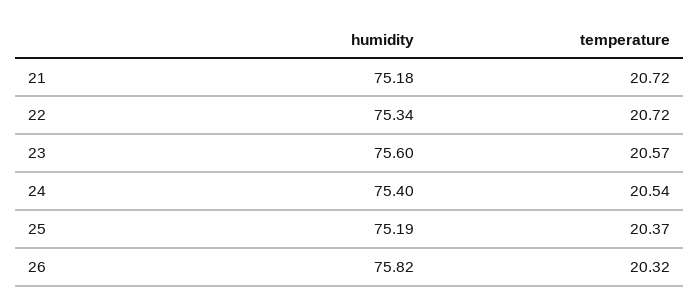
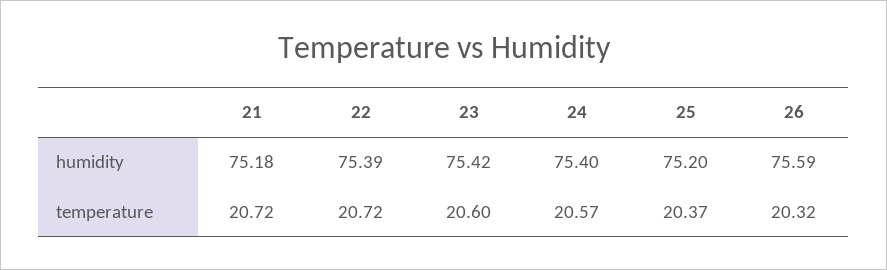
humidity, 22: 75.34 -> 75.39
humidity, 23: 75.6 -> 75.42
temperature, 23: 20.57 -> 20.6
temperature, 24: 20.54 -> 20.57
humidity, 25: 75.19 -> 75.2
humidity, 26: 75.82 -> 75.59

